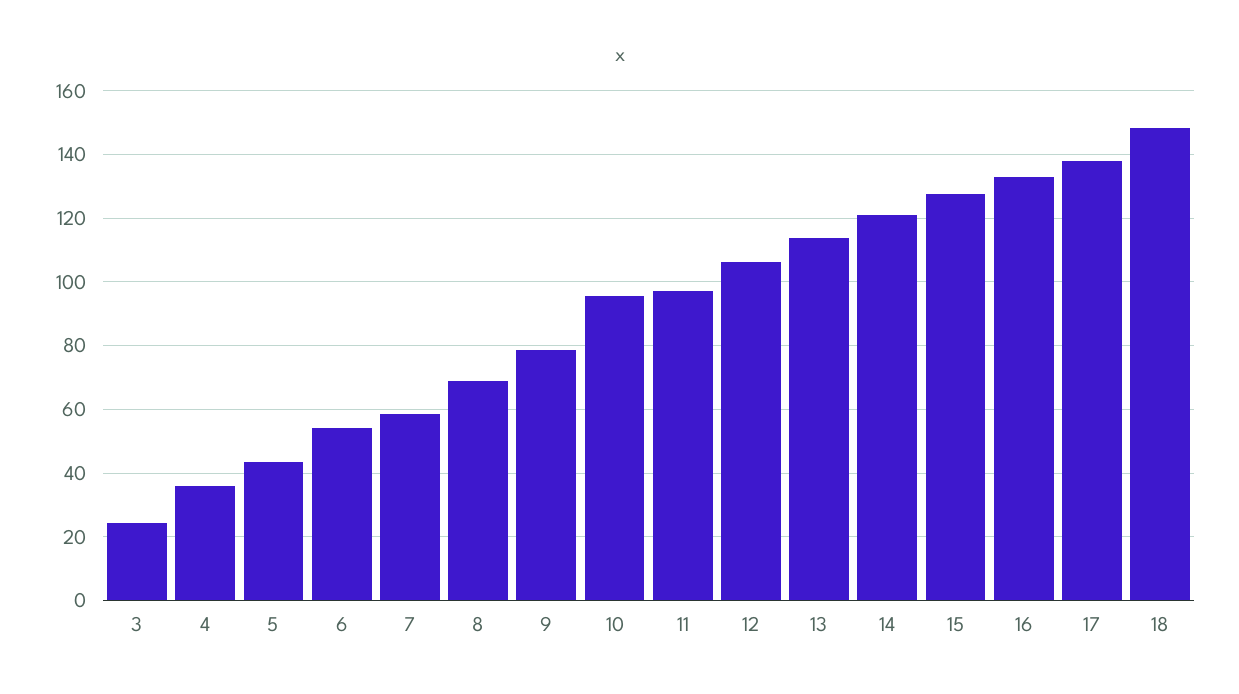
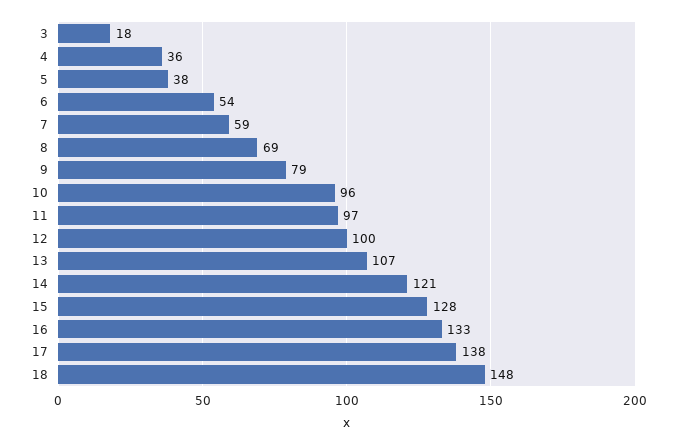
3: 24 -> 18
5: 44 -> 38
12: 106 -> 100
13: 114 -> 107

